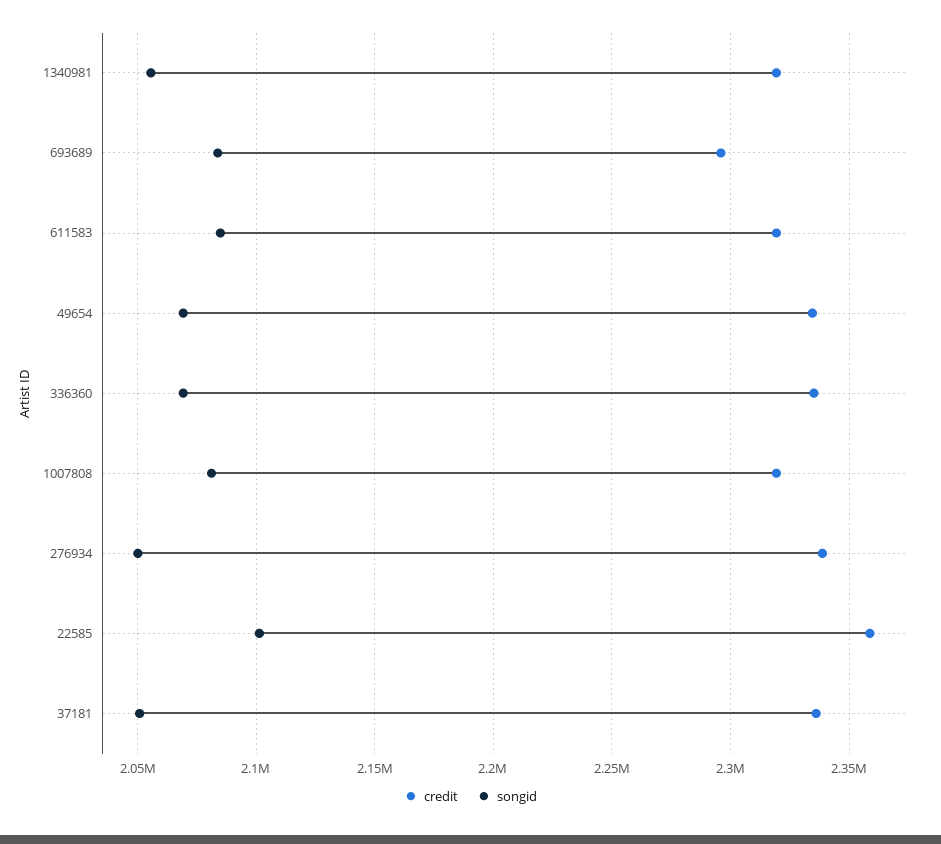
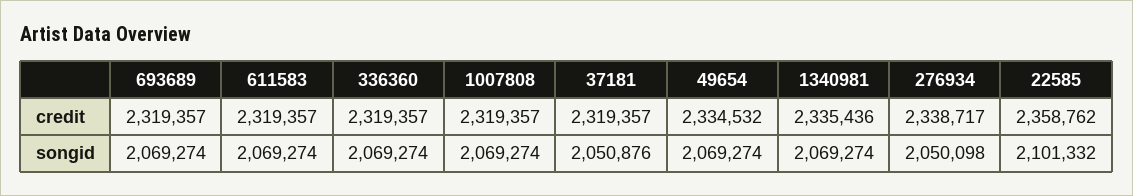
credit, 1340981: 2320000 -> 2335436
songid, 1340981: 2055000 -> 2069274
credit, 693689: 2295000 -> 2319357
songid, 693689: 2085000 -> 2069274
songid, 611583: 2085000 -> 2069274
credit, 336360: 2335000 -> 2319357
songid, 1007808: 2080000 -> 2069274
credit, 37181: 2335000 -> 2319357

